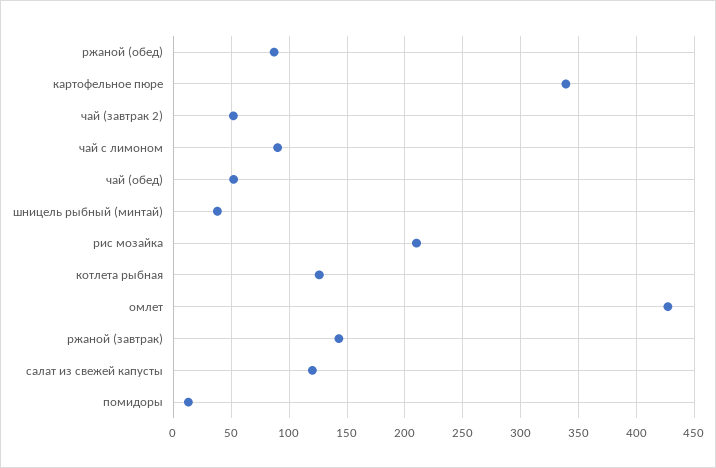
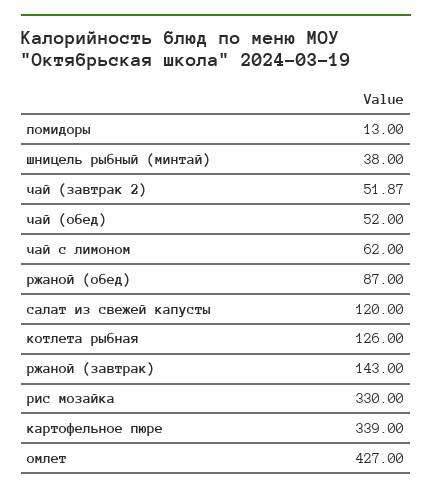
чай с лимоном: 90 -> 62
рис мозайка: 210 -> 330

